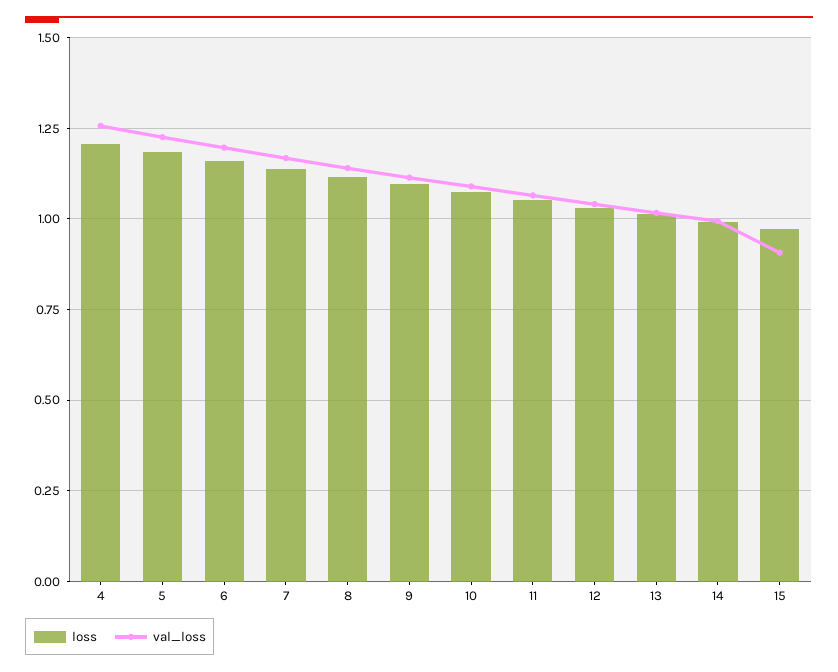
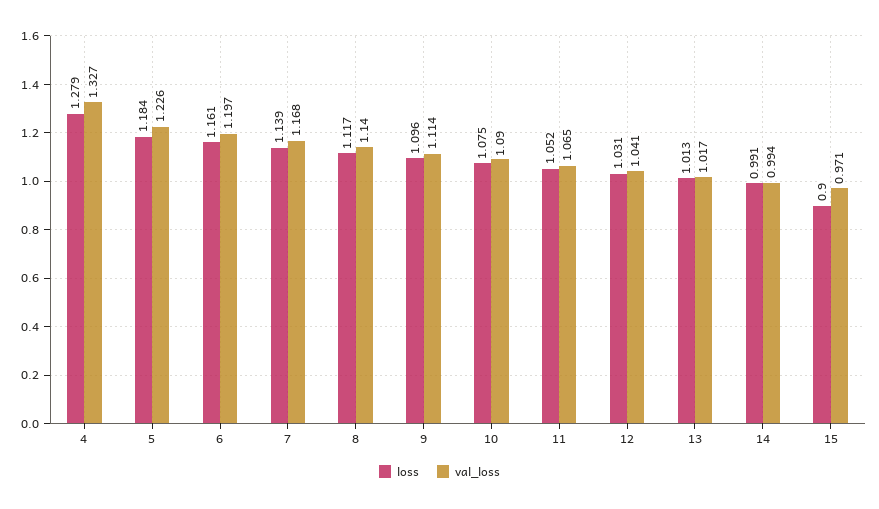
loss, 4: 1.2 -> 1.279
val_loss, 4: 1.25 -> 1.327
loss, 15: 0.975 -> 0.9
val_loss, 15: 0.9 -> 0.971

